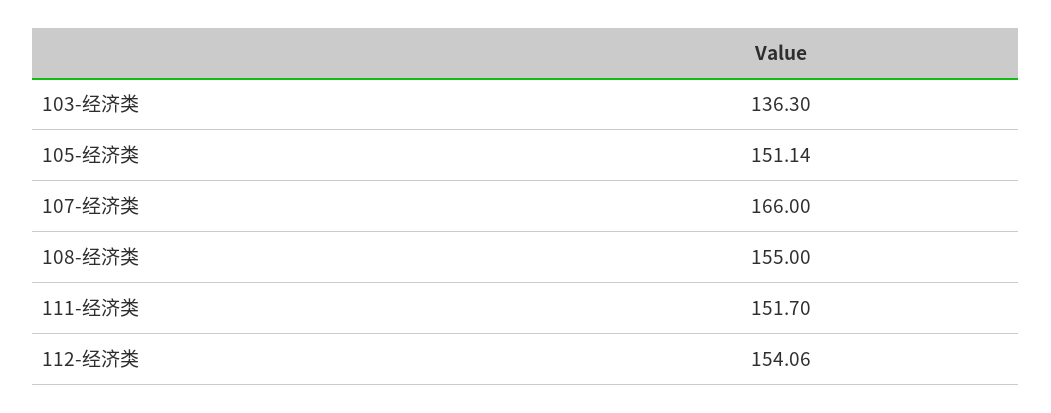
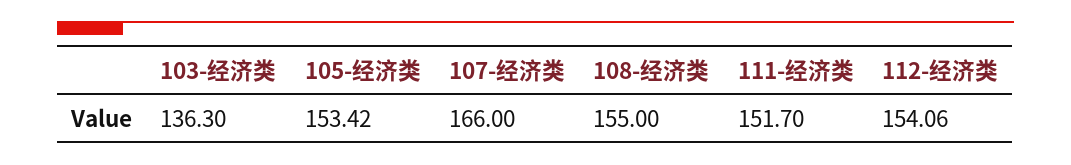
105-经济类: 151.14 -> 153.42

